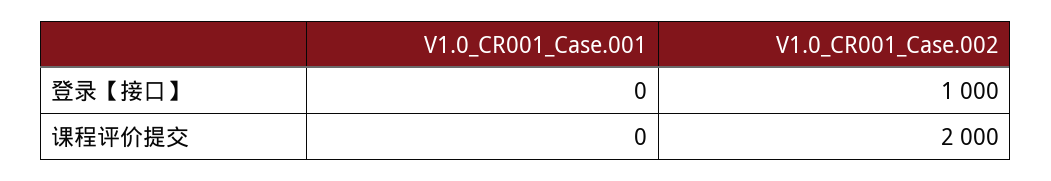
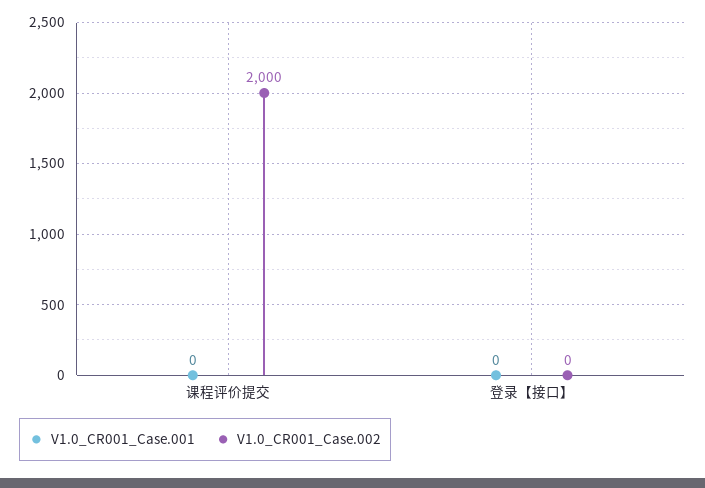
V1.0_CR001_Case.002, 登录【接口】: 1000 -> 0

